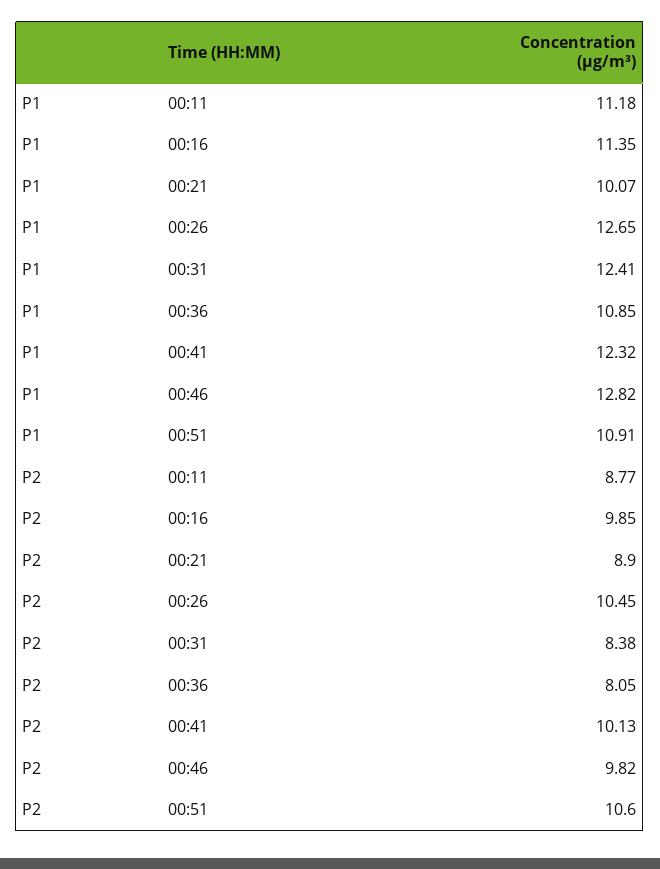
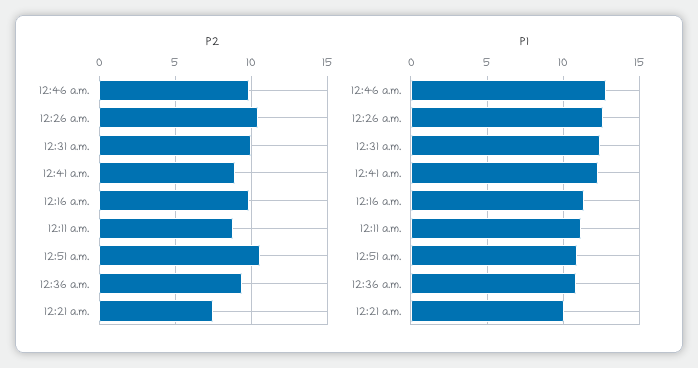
P2, 00:21: 8.9 -> 7.5
P2, 00:31: 8.38 -> 10
P2, 00:36: 8.05 -> 9.5
P2, 00:41: 10.13 -> 9

